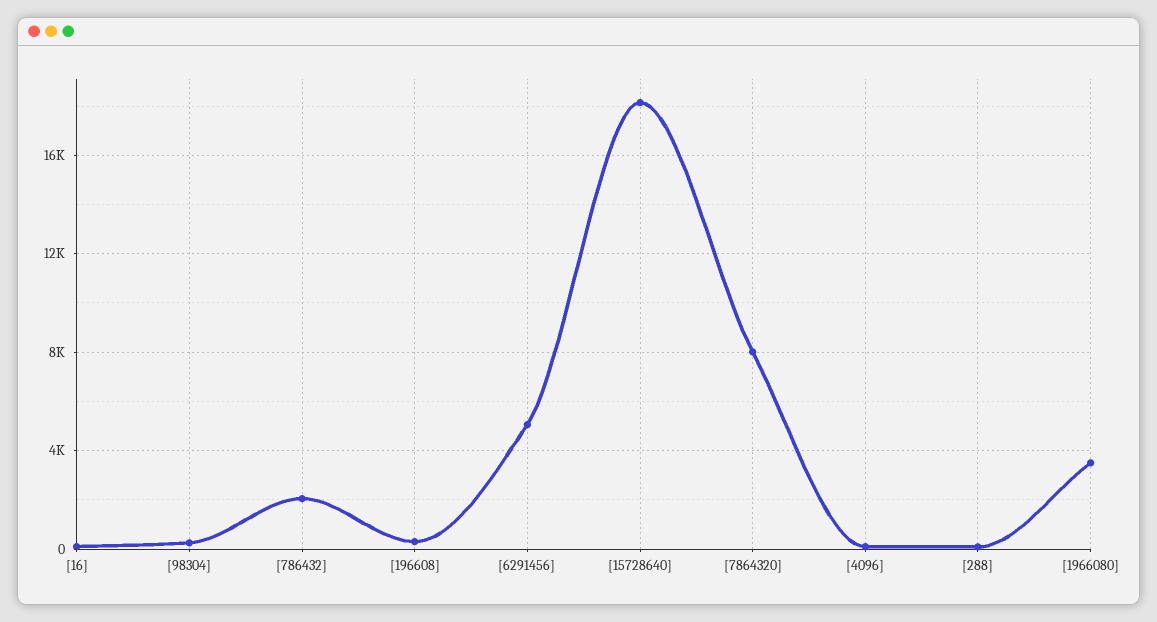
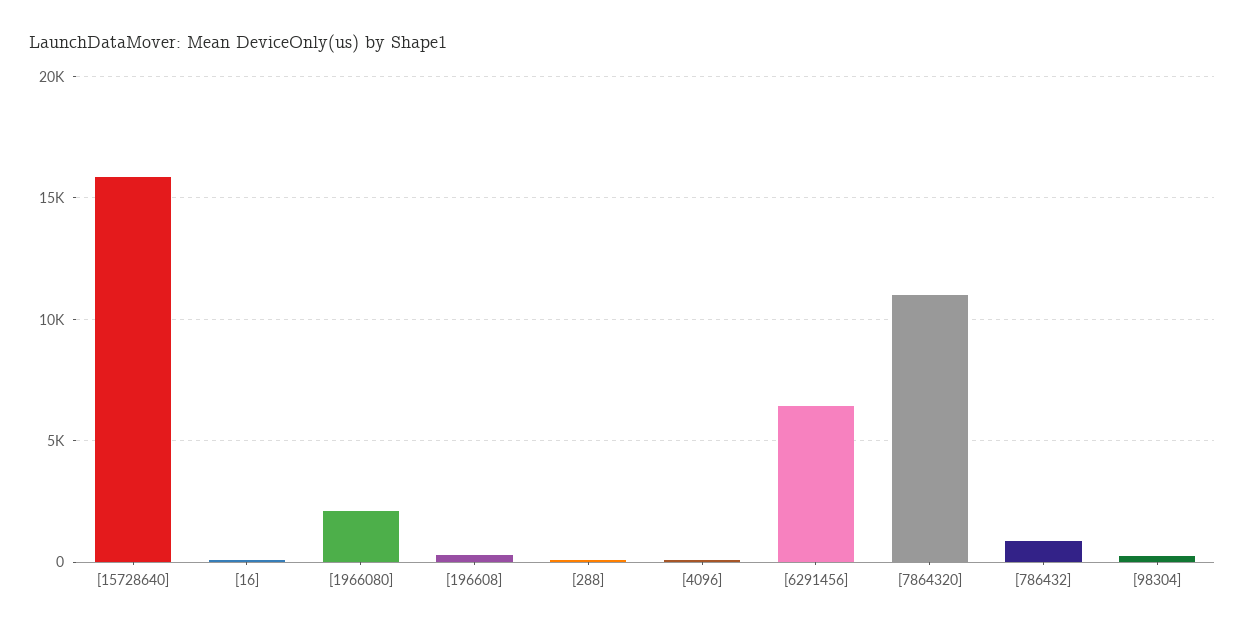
[786432]: 2000 -> 1000
[6291456]: 5000 -> 6500
[15728640]: 18000 -> 16000
[7864320]: 8000 -> 11000
[1966080]: 3500 -> 2000

